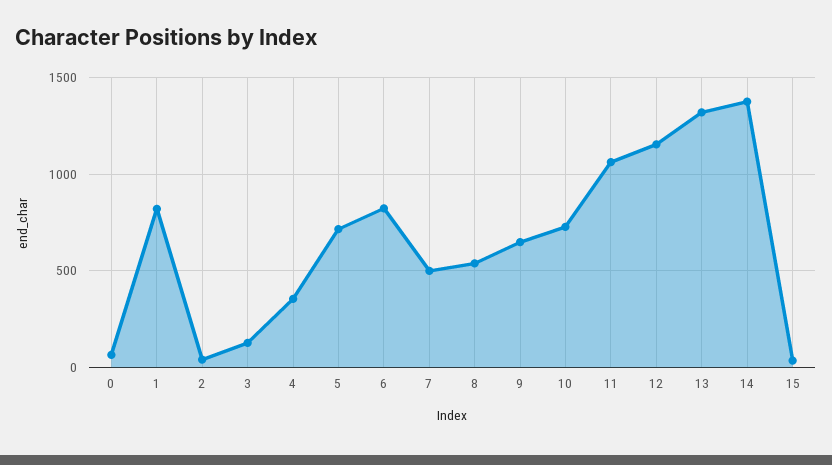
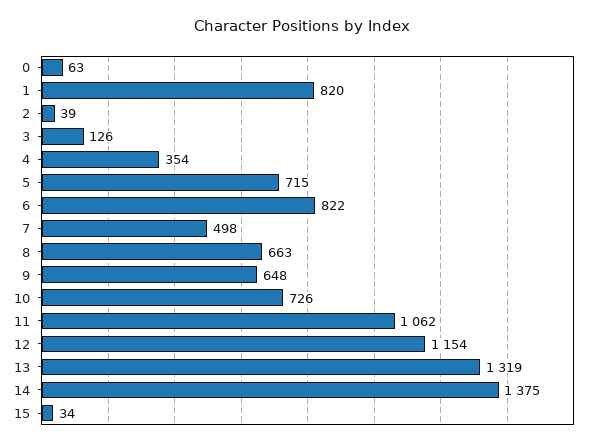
8: 550 -> 663

